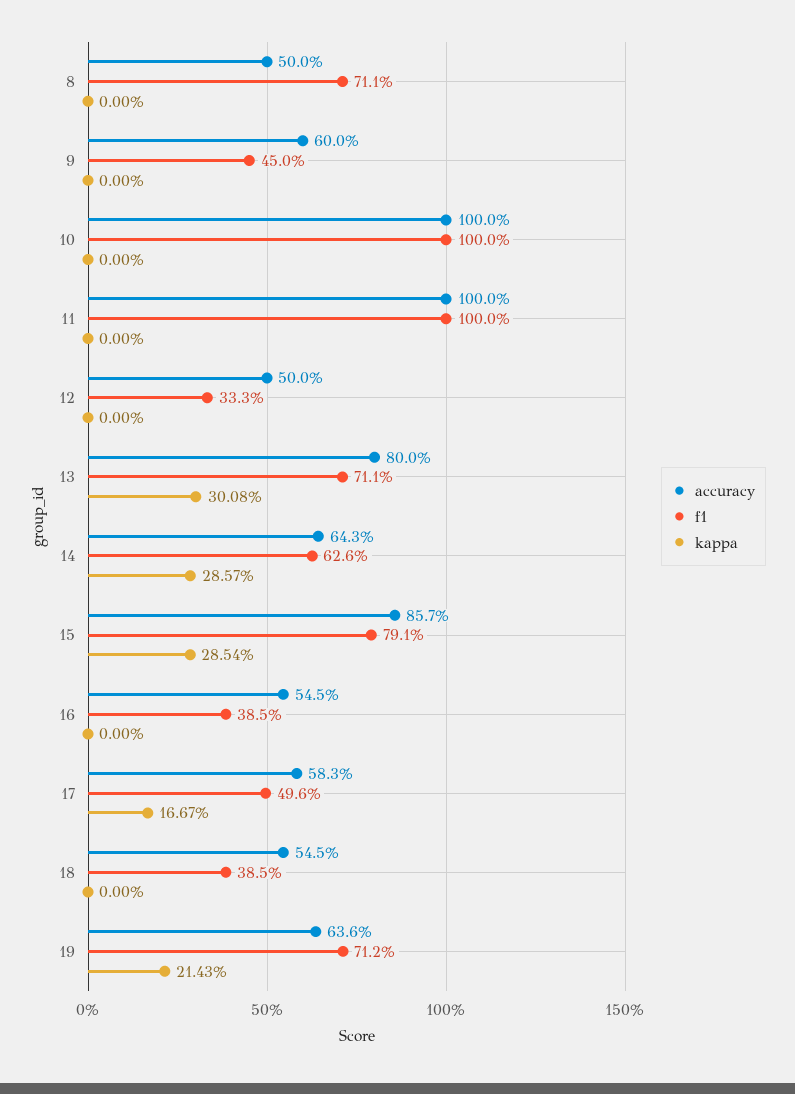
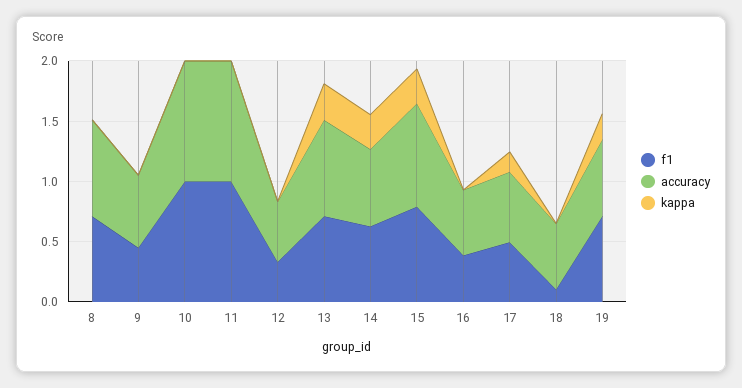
accuracy, 8: 0.5 -> 0.8
f1, 18: 0.385 -> 0.1

